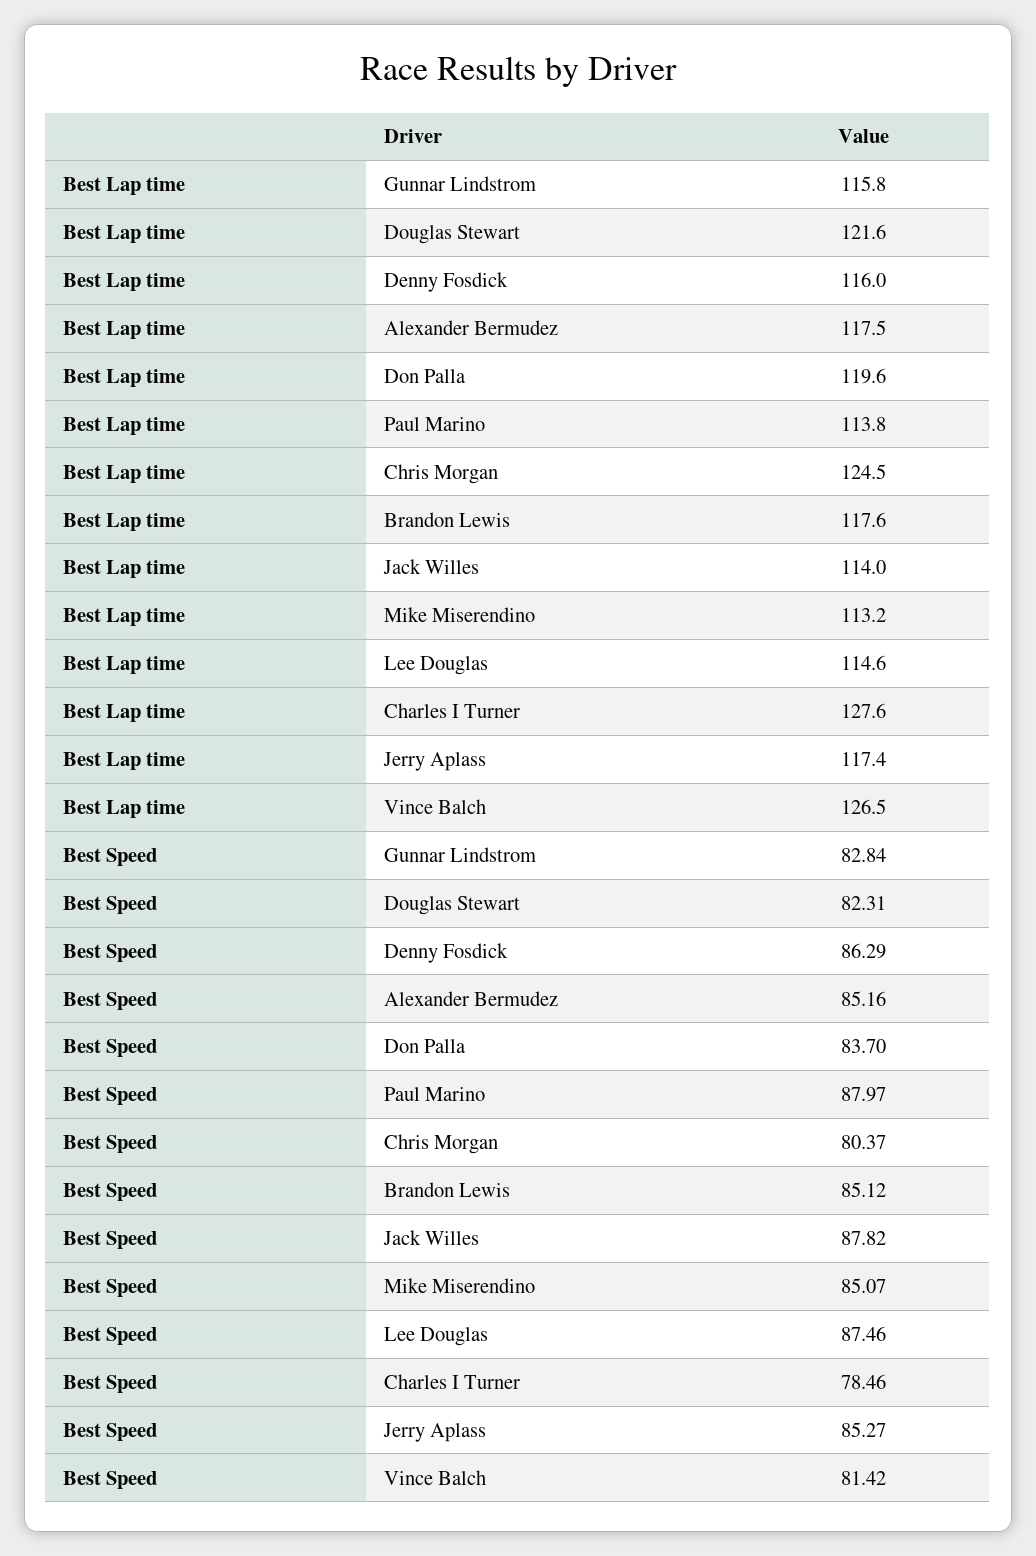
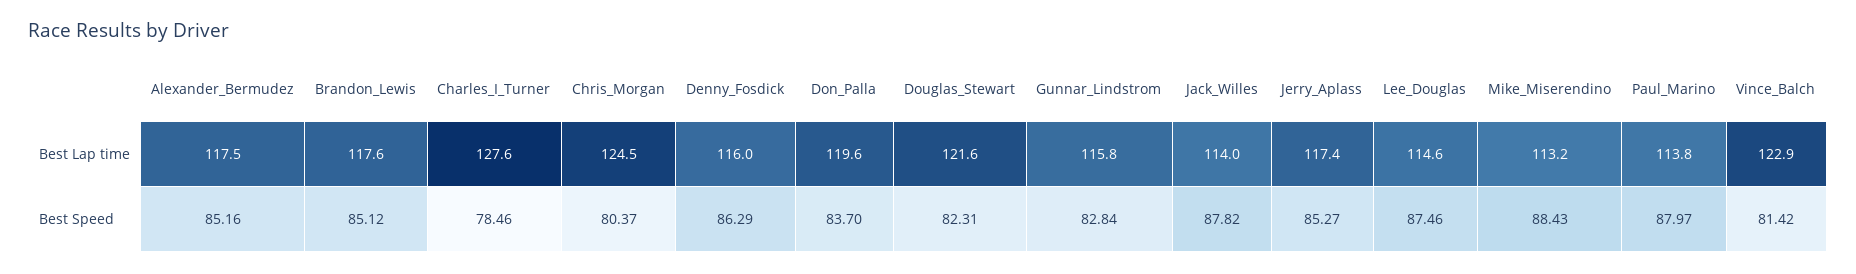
Best Lap time, Vince Balch: 126.5 -> 122.9
Best Speed, Mike Miserendino: 85.07 -> 88.43

